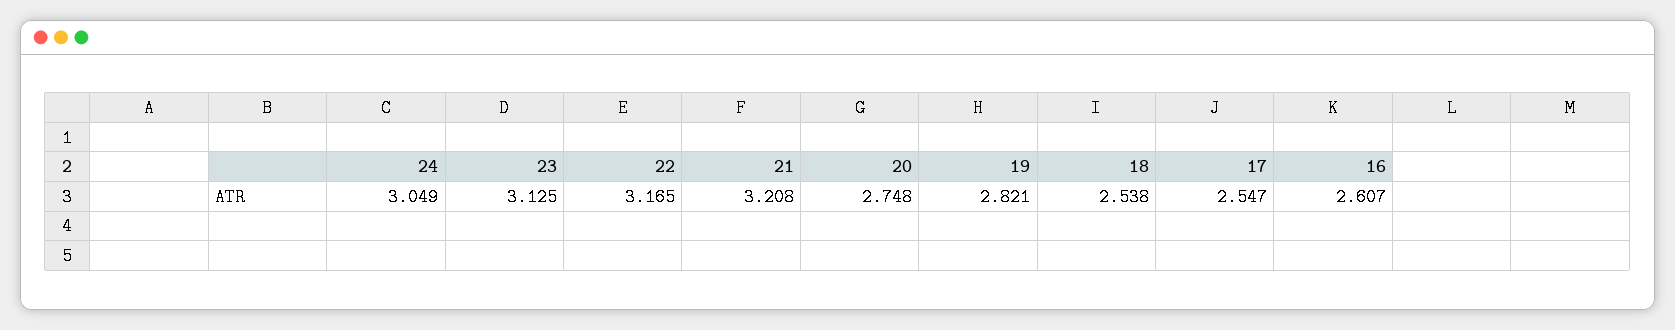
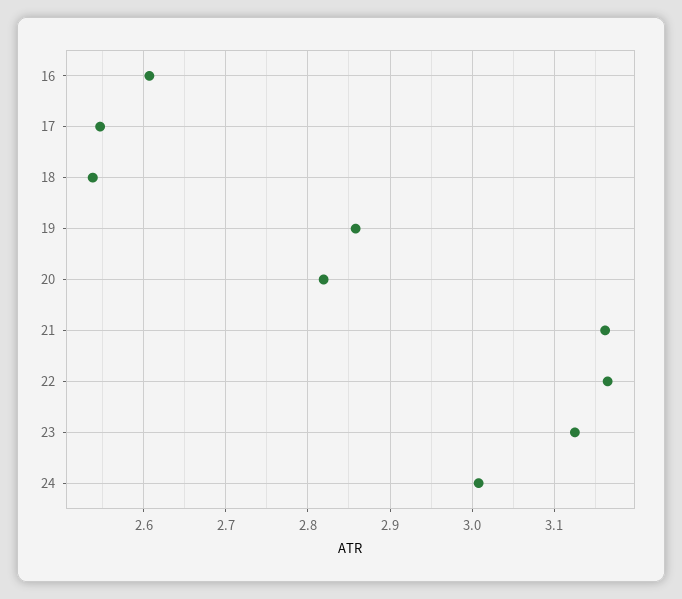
24: 3.049 -> 3.01
21: 3.208 -> 3.16
20: 2.748 -> 2.82
19: 2.821 -> 2.86

